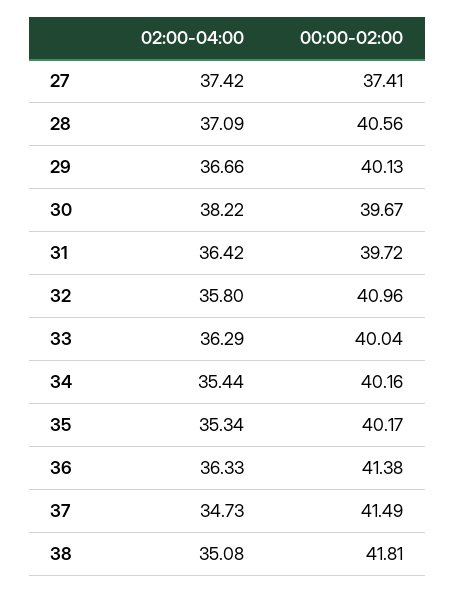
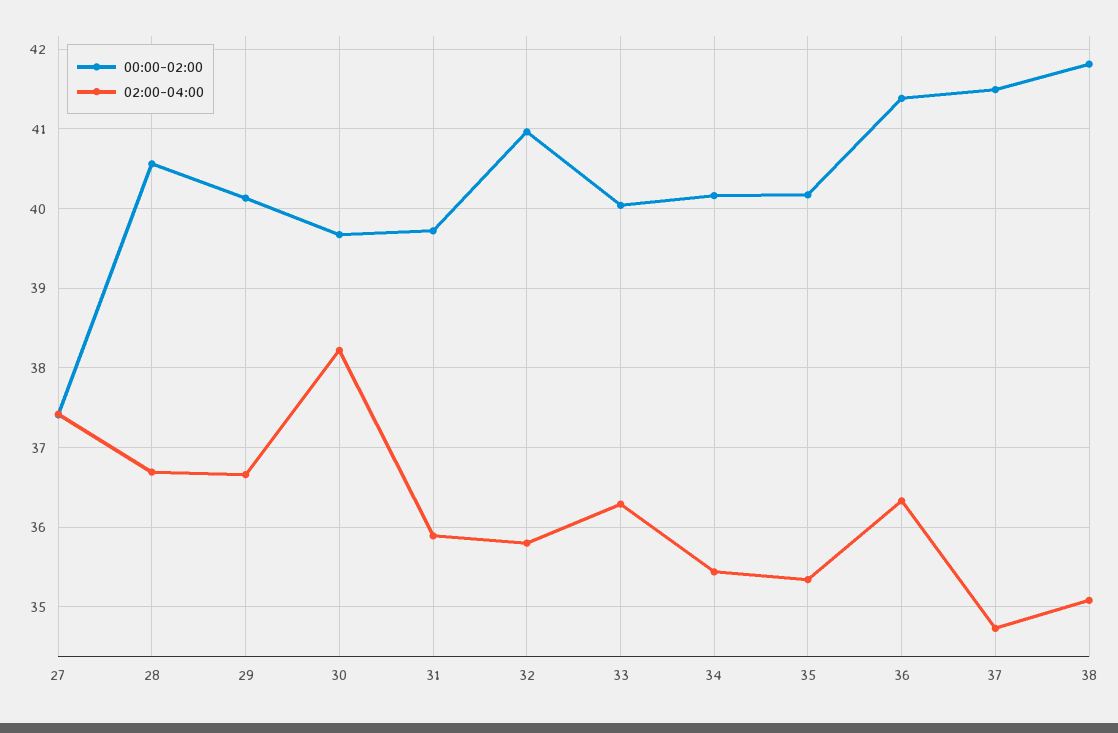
02:00-04:00, 28: 37.09 -> 36.7
02:00-04:00, 31: 36.42 -> 35.9

